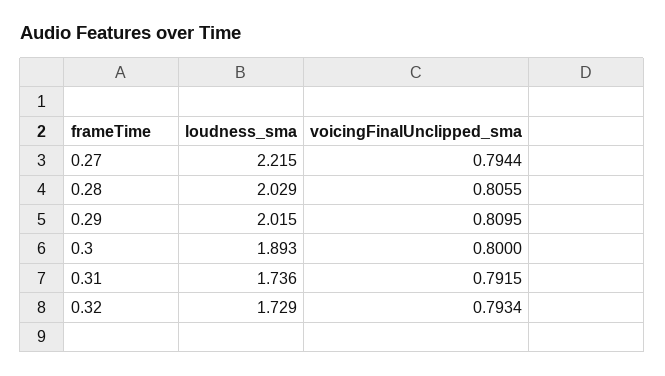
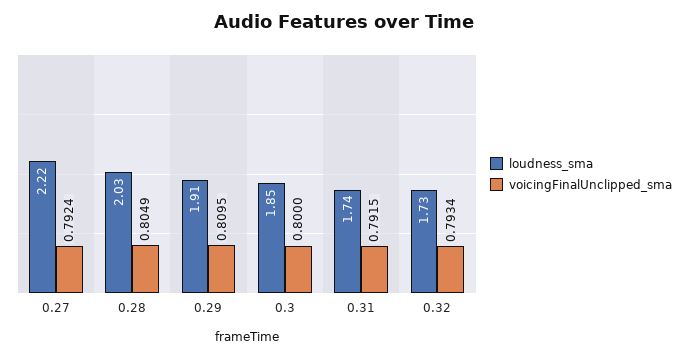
voicingFinalUnclipped_sma, 0.27: 0.7944 -> 0.7924
voicingFinalUnclipped_sma, 0.28: 0.8055 -> 0.8049
loudness_sma, 0.29: 2.015 -> 1.91
loudness_sma, 0.3: 1.893 -> 1.85

